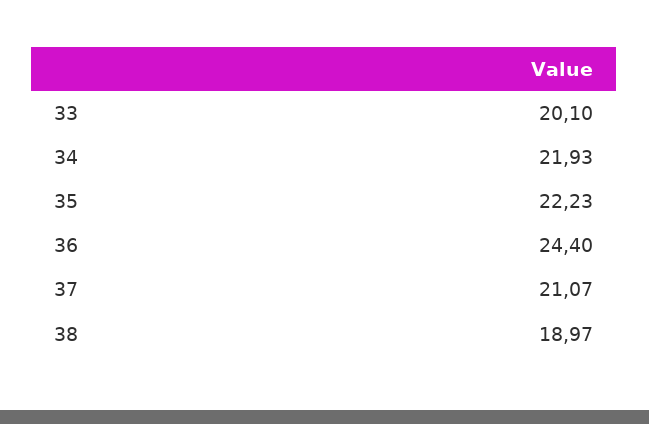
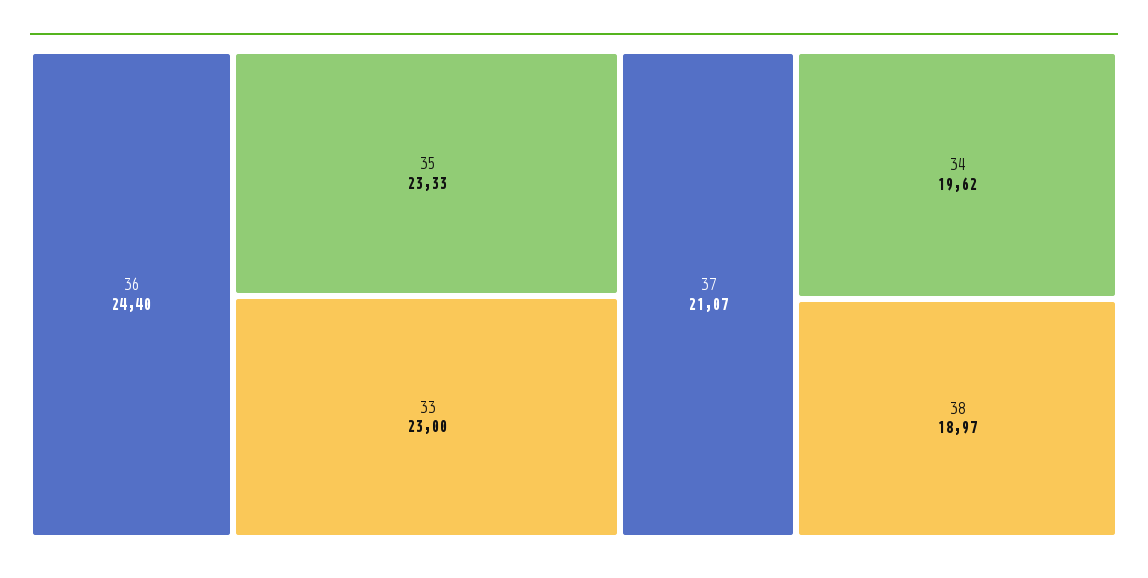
33: 20.1 -> 23
34: 21.93 -> 19.62
35: 22.23 -> 23.33

